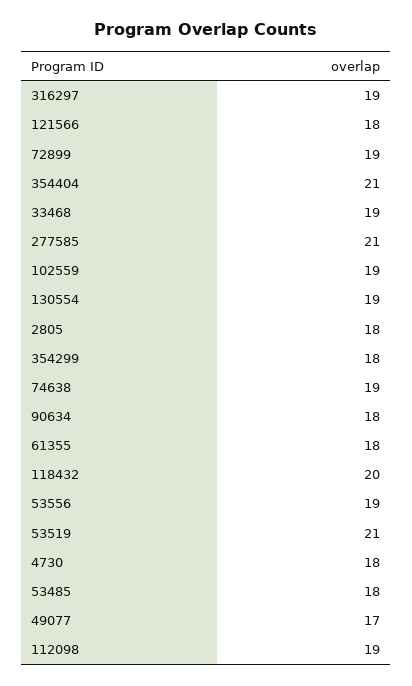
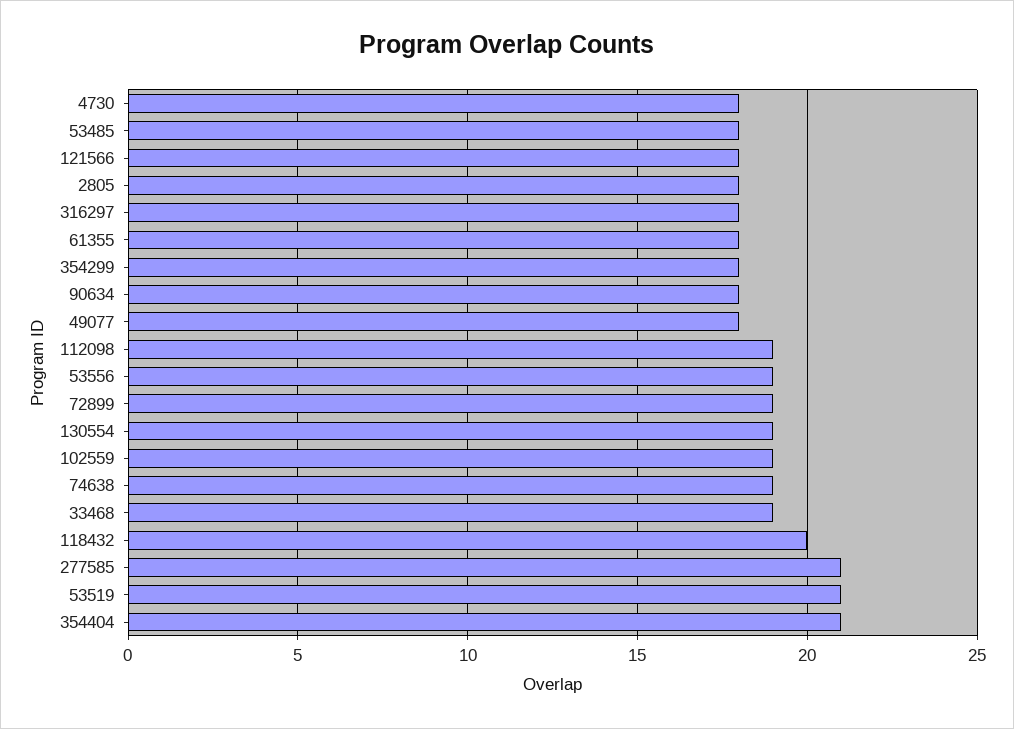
316297: 19 -> 18
49077: 17 -> 18

